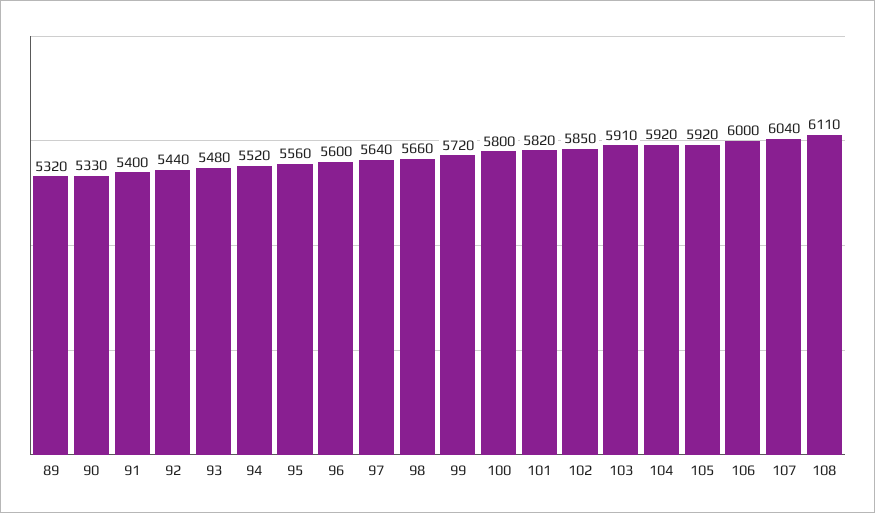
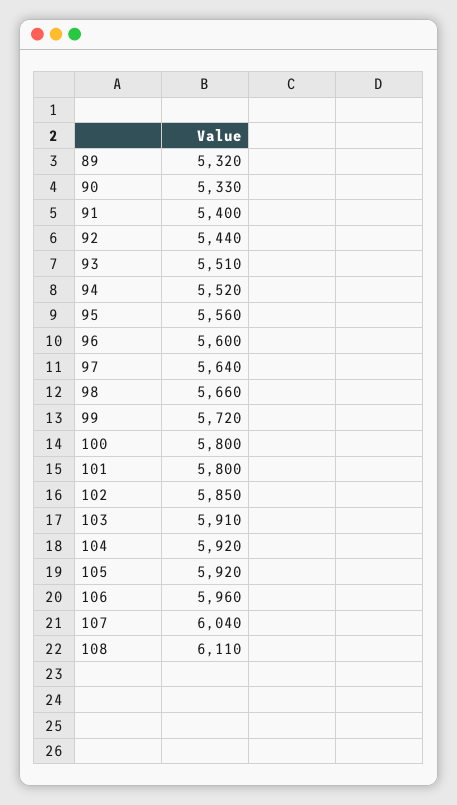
93: 5480 -> 5510
101: 5820 -> 5800
106: 6000 -> 5960

